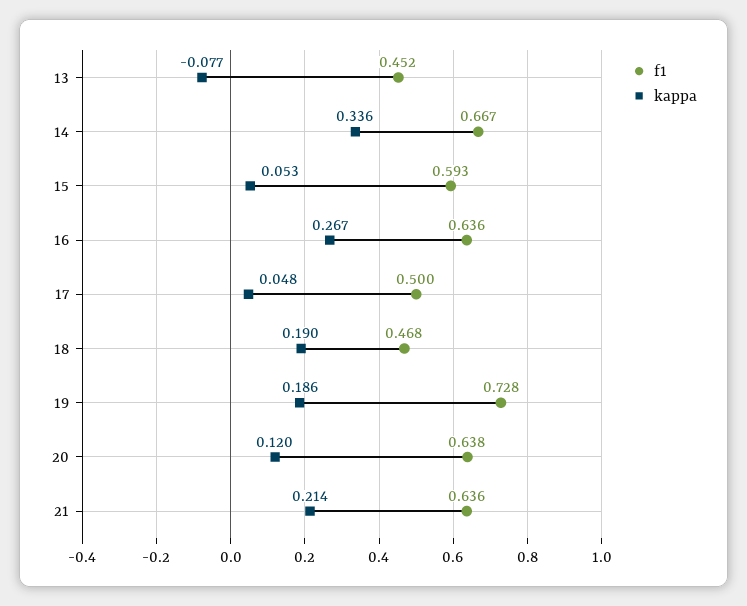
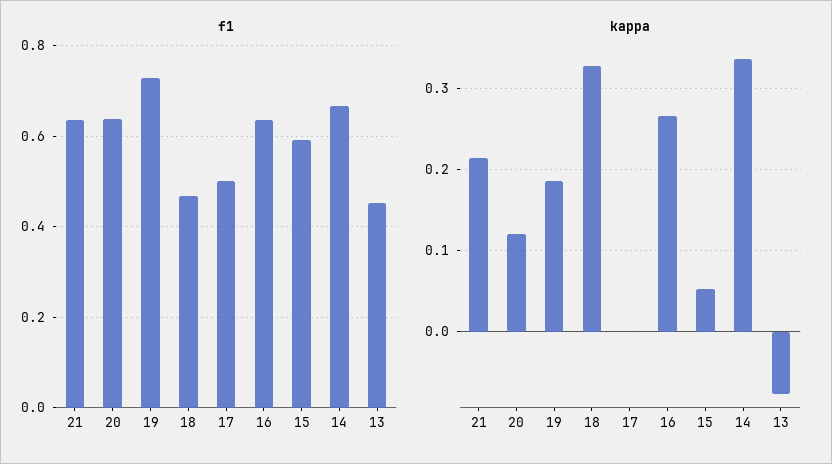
kappa, 17: 0.048 -> 0
kappa, 18: 0.19 -> 0.33

